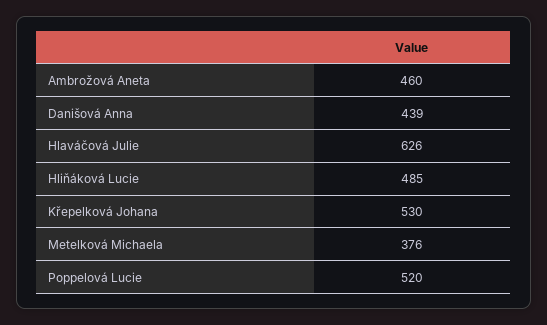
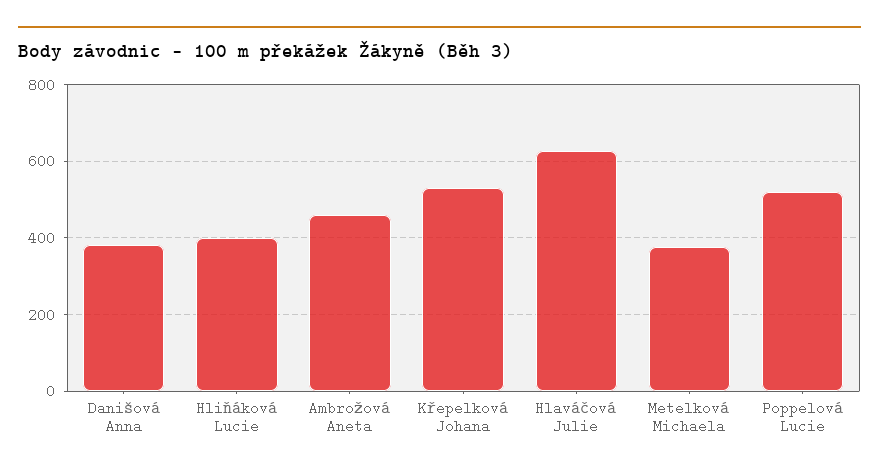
Danišová Anna: 439 -> 380
Hliňáková Lucie: 485 -> 400

